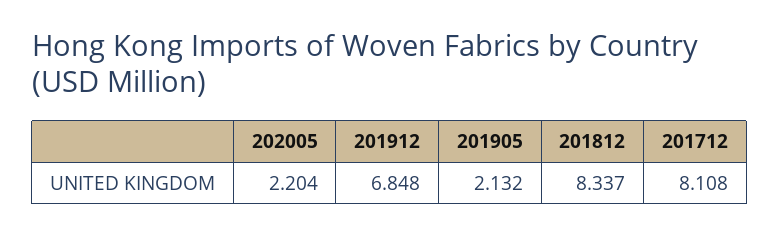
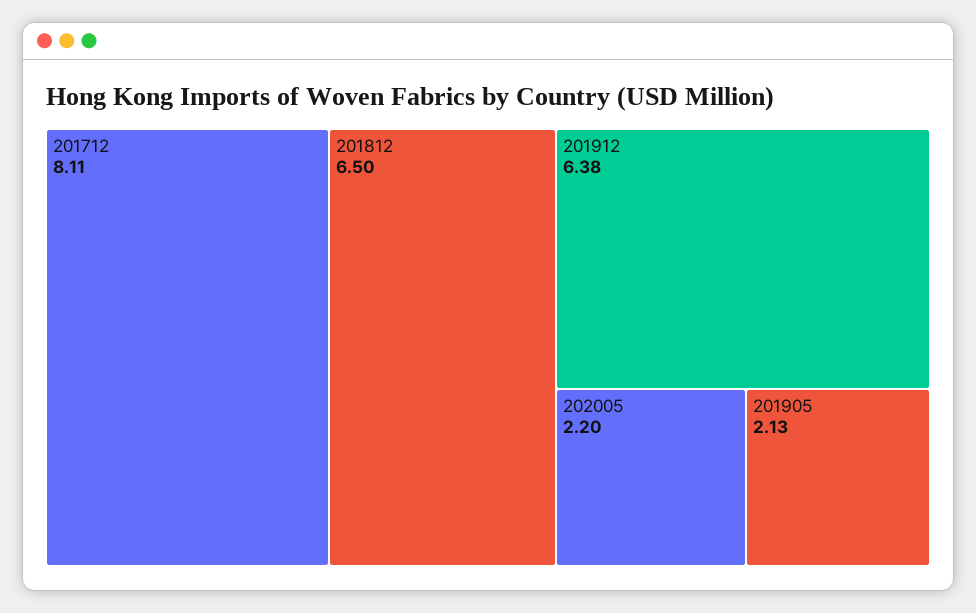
201912: 6.848 -> 6.38
201812: 8.337 -> 6.5

